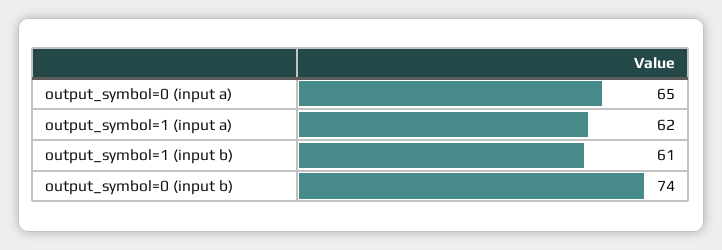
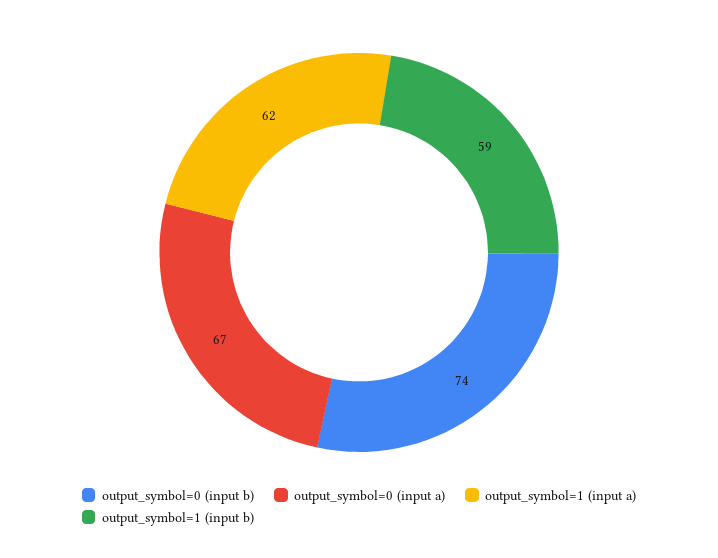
output_symbol=0 (input a): 65 -> 67
output_symbol=1 (input b): 61 -> 59

